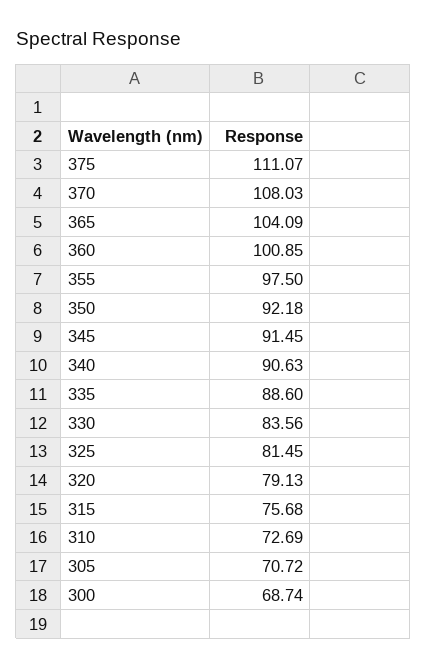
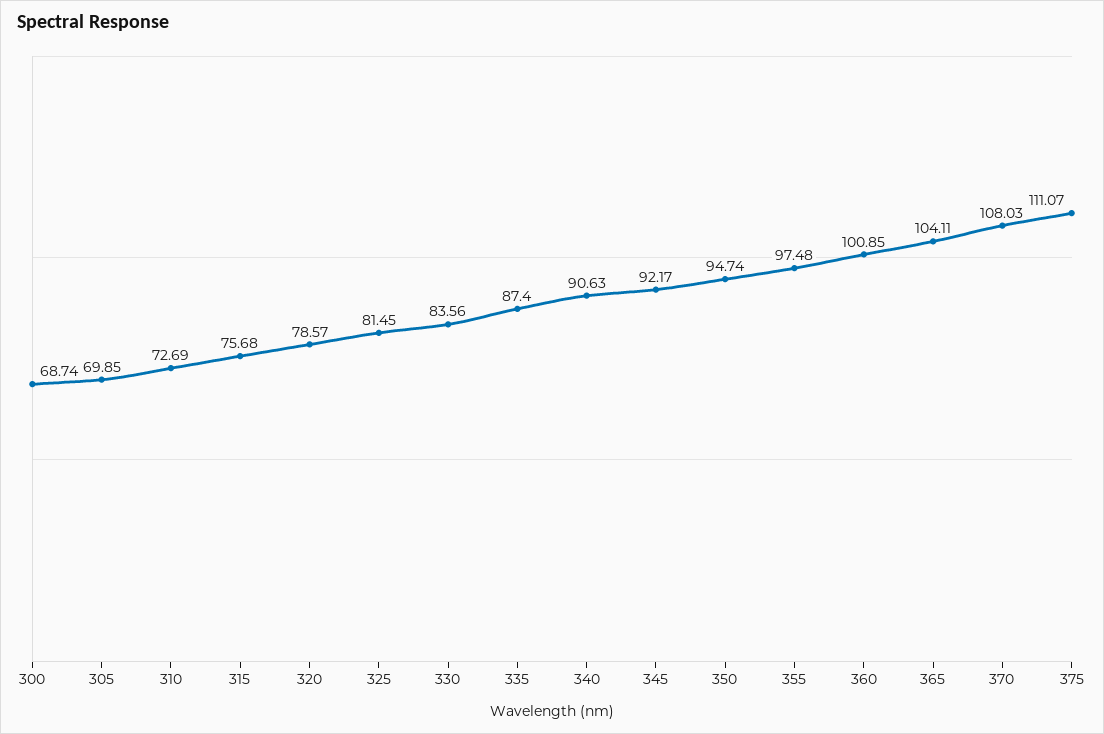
365: 104.09 -> 104.11
355: 97.5 -> 97.48
350: 92.18 -> 94.74
345: 91.45 -> 92.17
335: 88.6 -> 87.4
320: 79.13 -> 78.57
305: 70.72 -> 69.85

